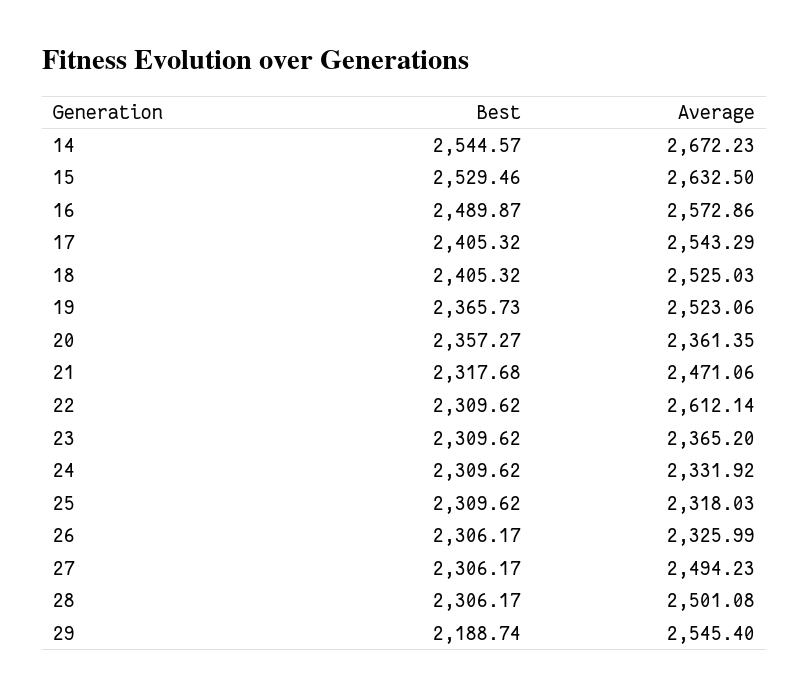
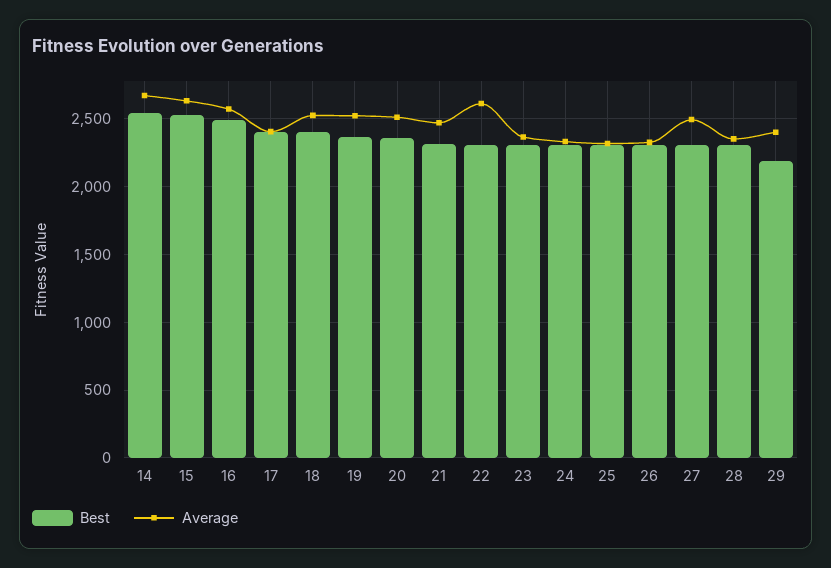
Average, 17: 2543.29 -> 2400
Average, 20: 2361.35 -> 2500
Average, 28: 2501.08 -> 2350
Average, 29: 2545.4 -> 2400

